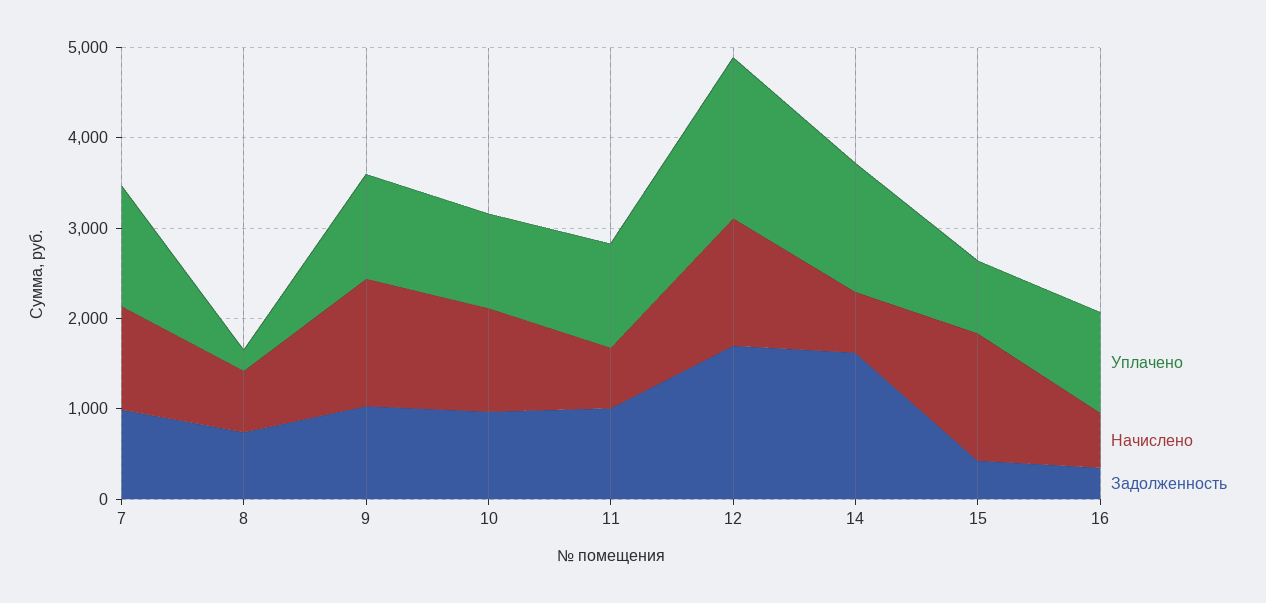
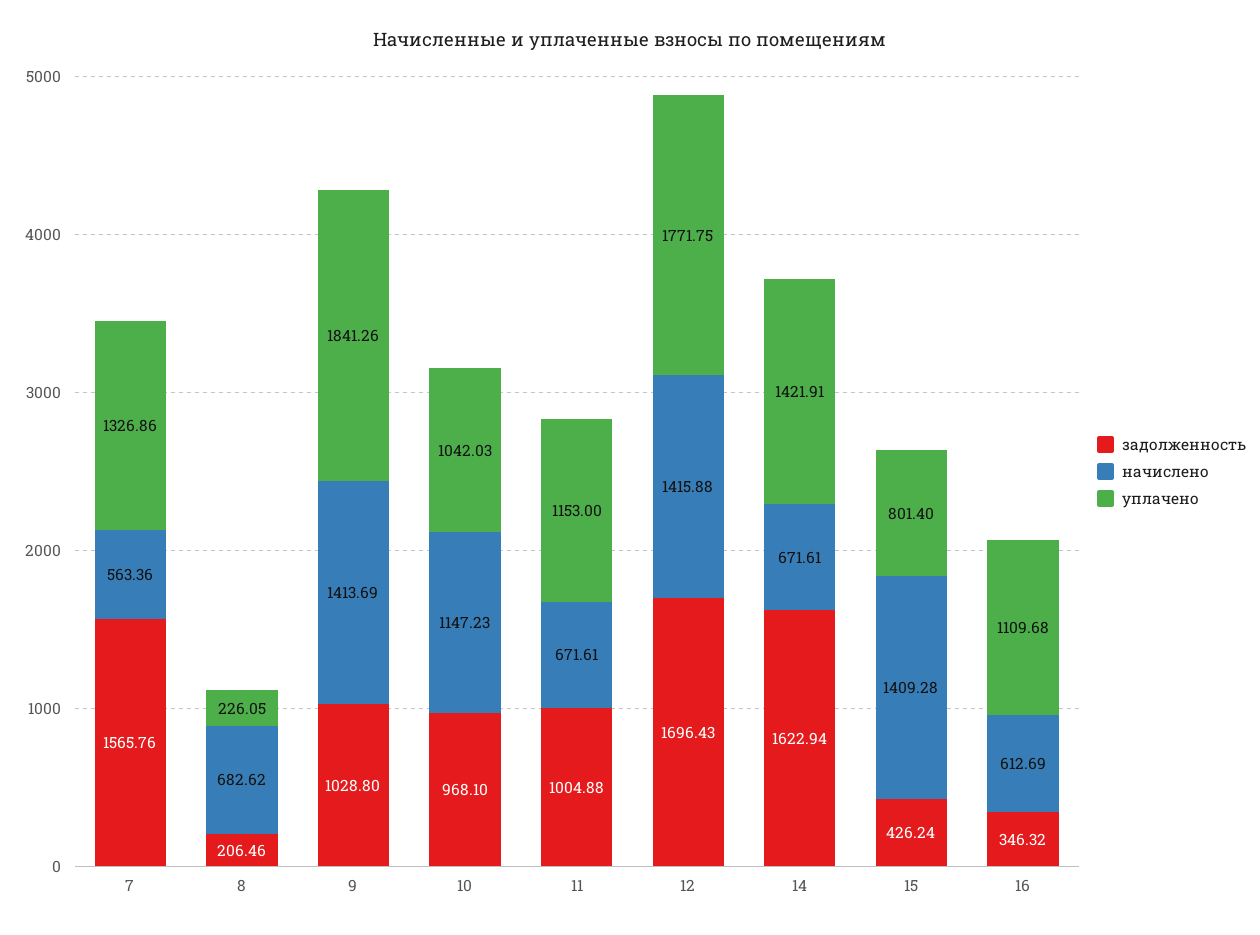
Начислено, 7: 1200 -> 563.36
Задолженность, 7: 1000 -> 1565.76
Задолженность, 8: 800 -> 206.46
Уплачено, 9: 1200 -> 1841.26

